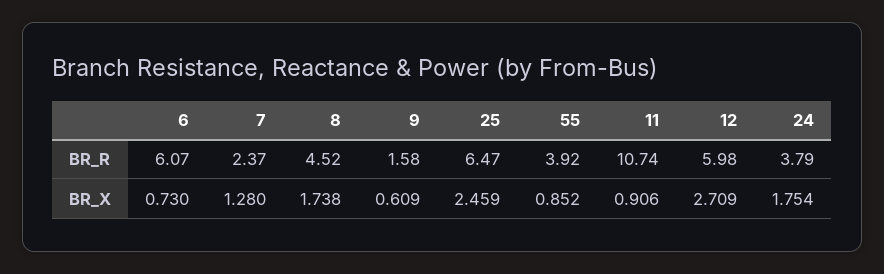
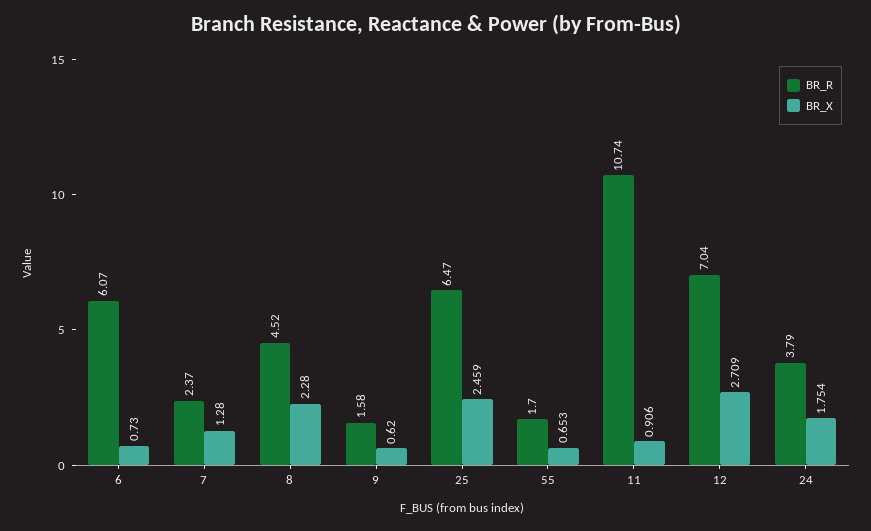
BR_R, 55: 3.92 -> 1.7
BR_R, 12: 5.98 -> 7.04
BR_X, 8: 1.738 -> 2.28
BR_X, 9: 0.609 -> 0.62
BR_X, 55: 0.852 -> 0.653

